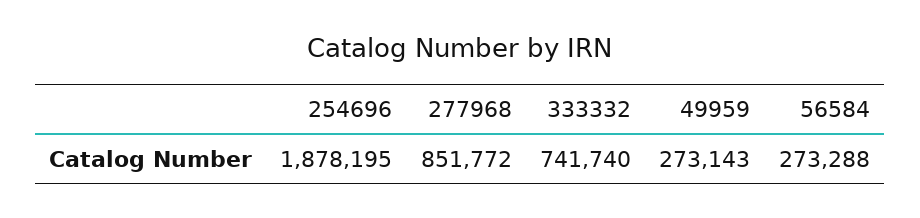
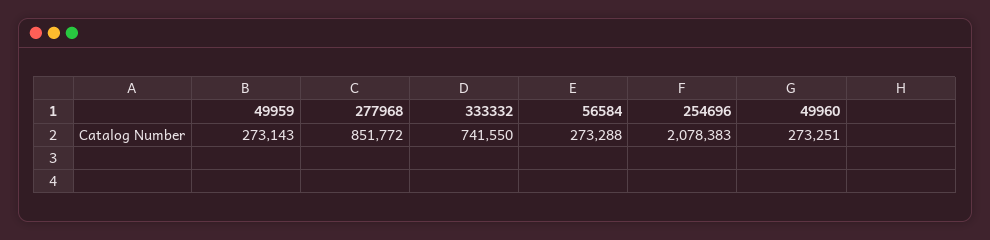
254696: 1878195 -> 2078383
333332: 741740 -> 741550
49960: none -> 273251

